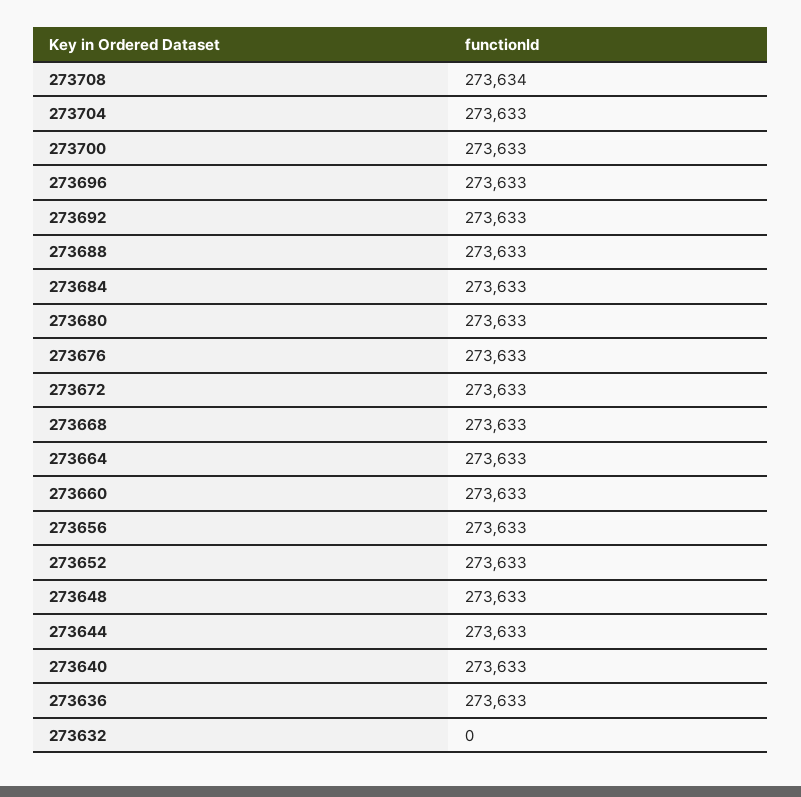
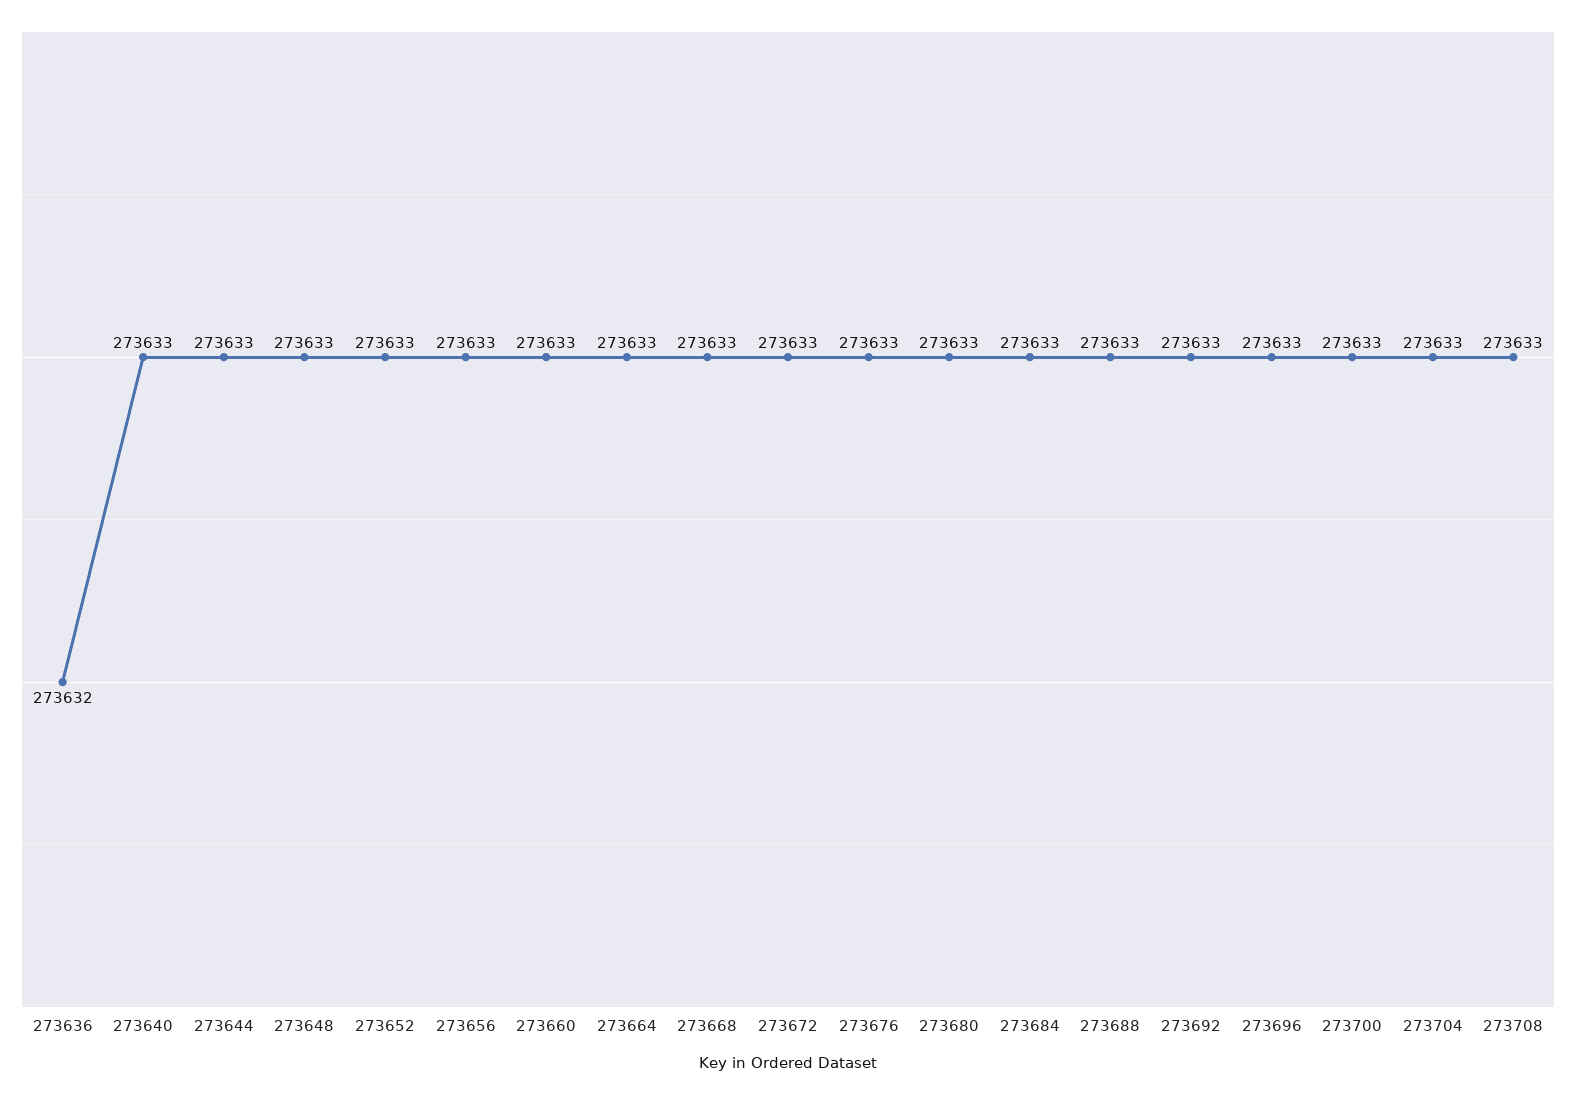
273708: 273634 -> 273633
273636: 273633 -> 273632
273632: 0 -> none

